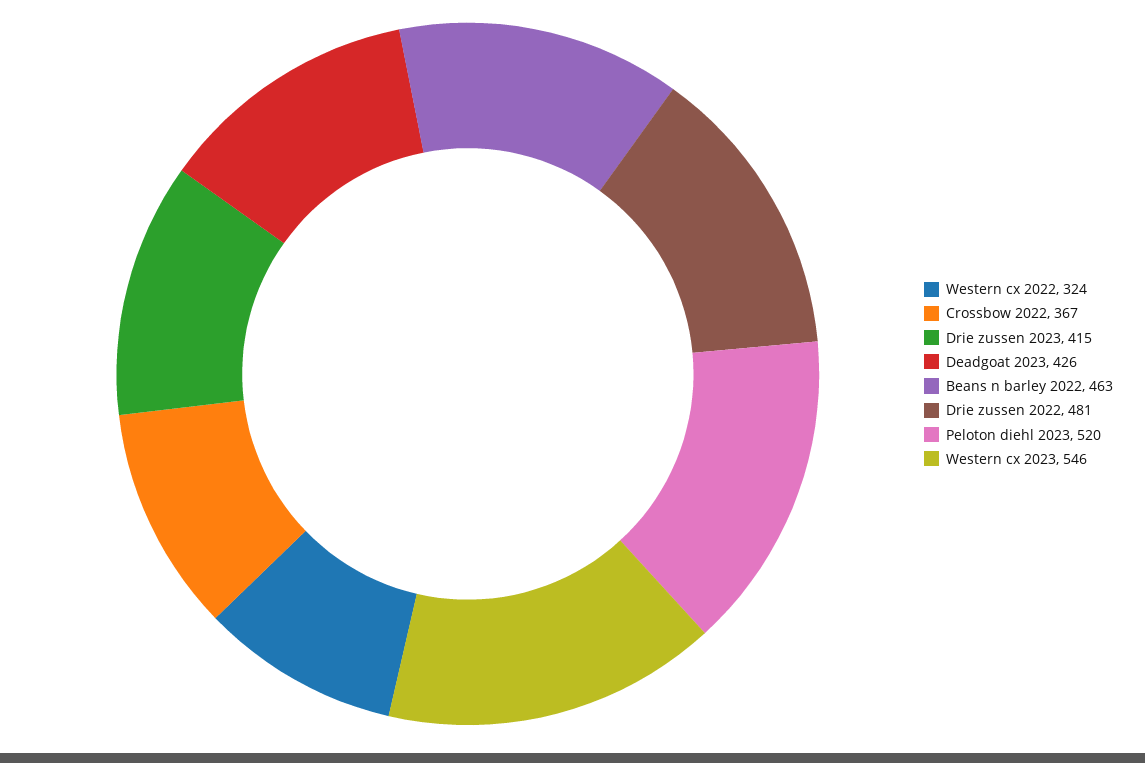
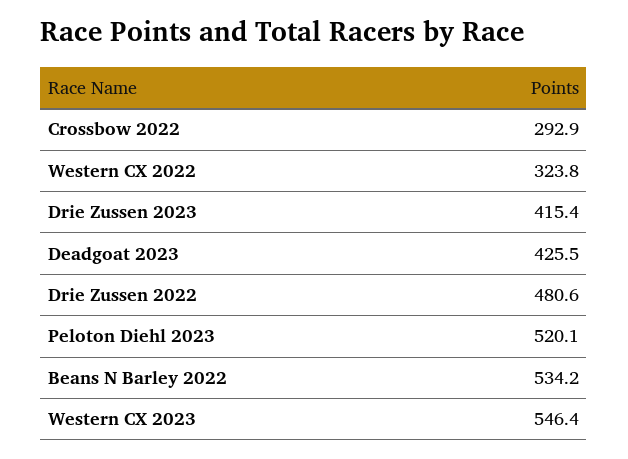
Crossbow 2022: 367 -> 292.9
Beans n barley 2022: 463 -> 534.2

